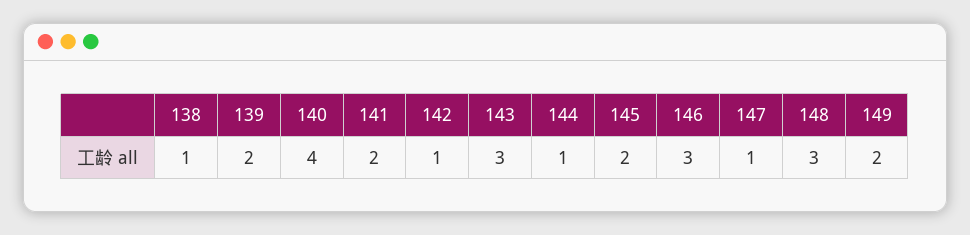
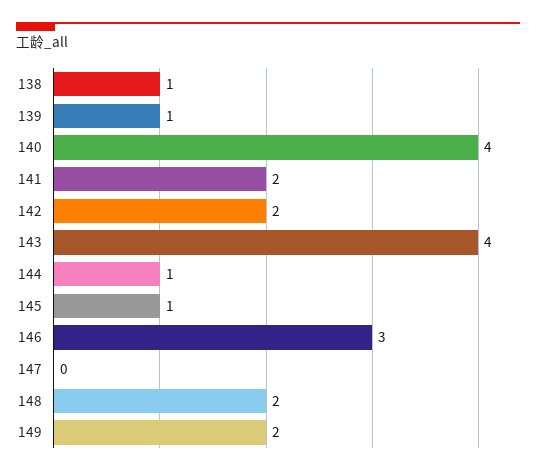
139: 2 -> 1
142: 1 -> 2
143: 3 -> 4
145: 2 -> 1
147: 1 -> 0
148: 3 -> 2

